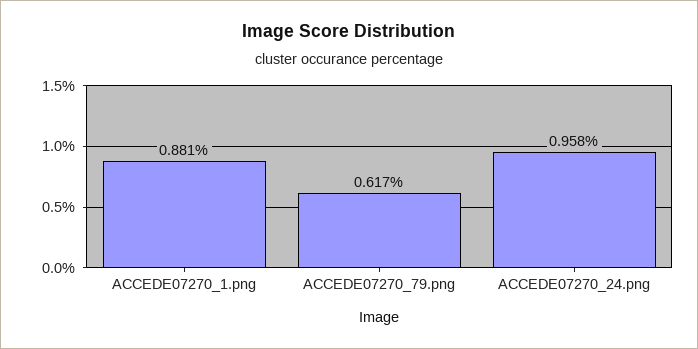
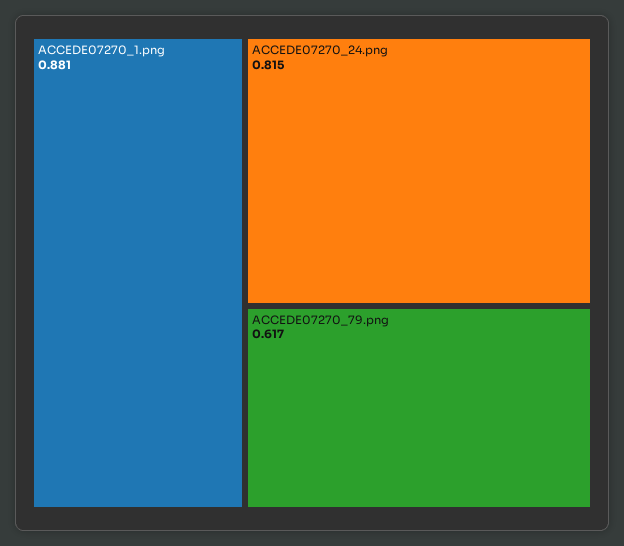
ACCEDE07270_24.png: 0.958 -> 0.815

